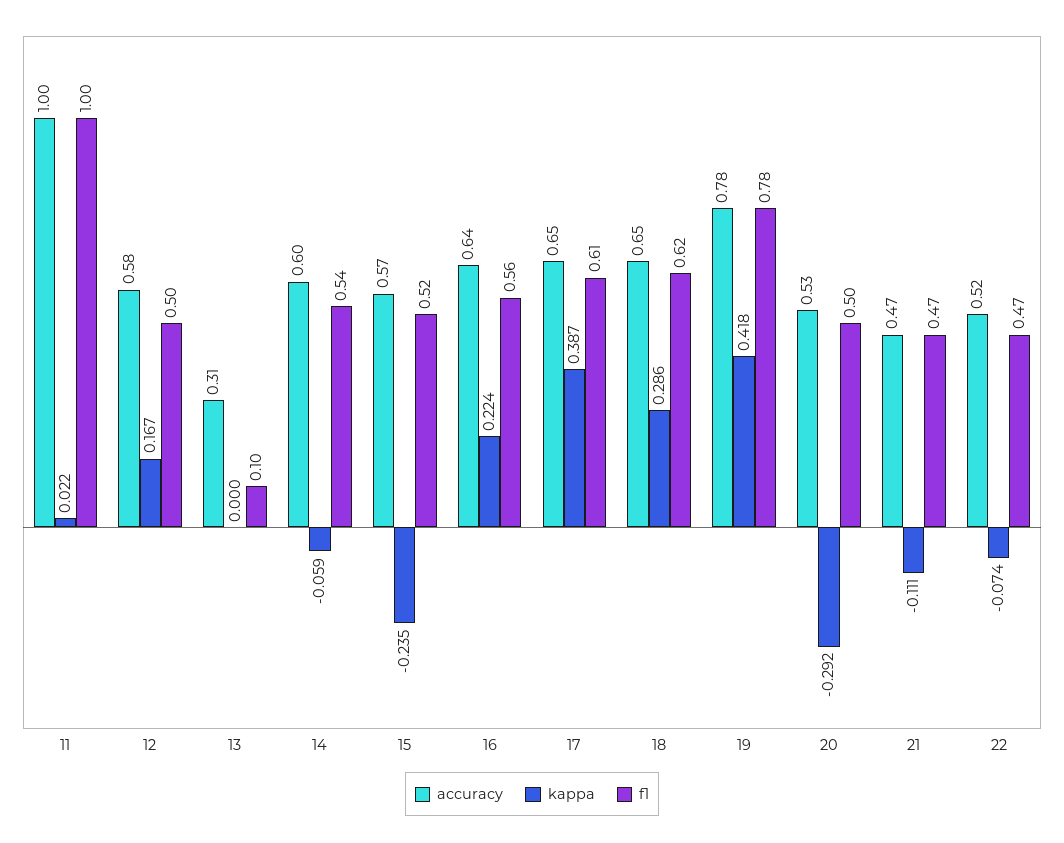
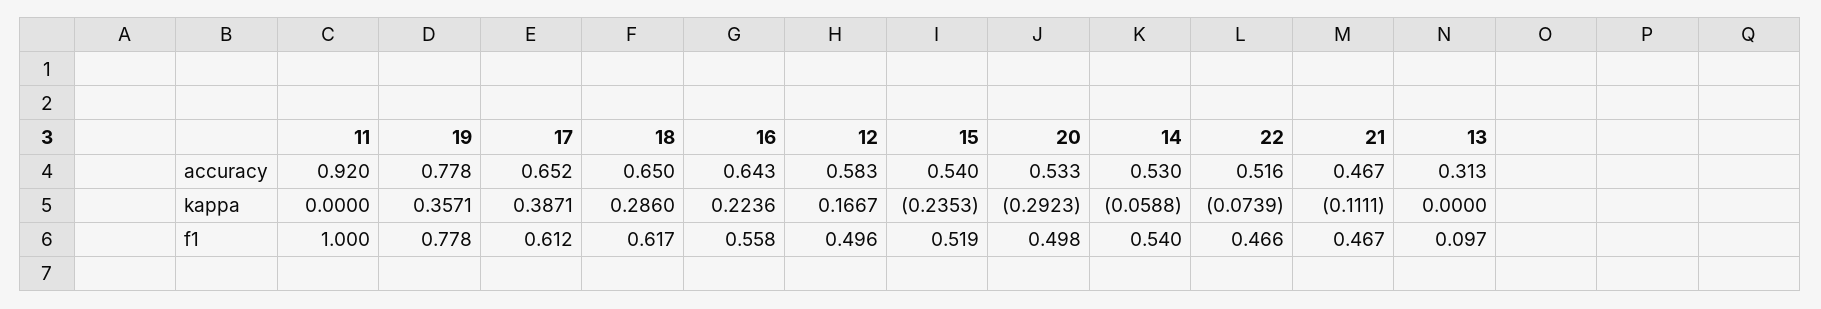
accuracy, 11: 1 -> 0.92
kappa, 11: 0.022 -> 0
accuracy, 14: 0.6 -> 0.53
accuracy, 15: 0.57 -> 0.54
kappa, 19: 0.418 -> 0.3571

